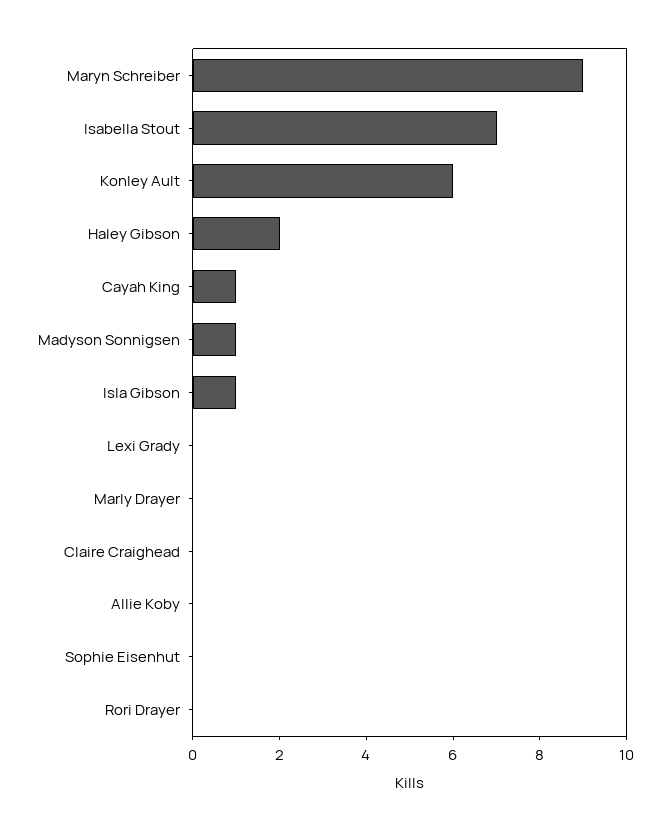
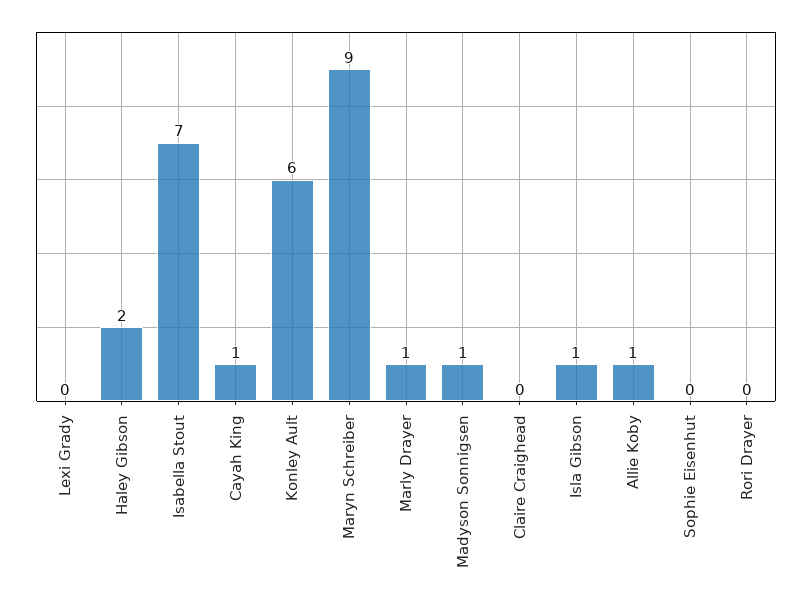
Marly Drayer: 0 -> 1
Allie Koby: 0 -> 1

